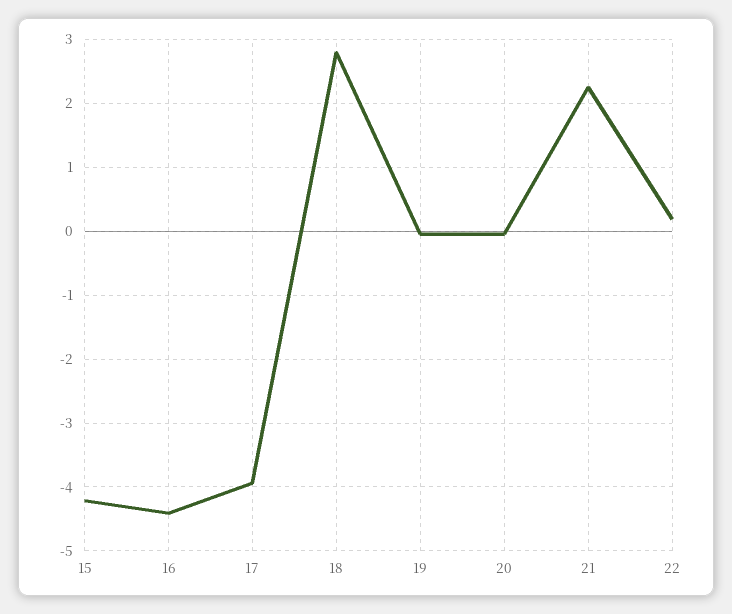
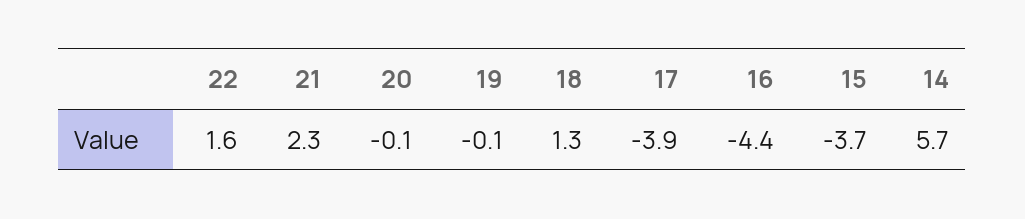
15: -4.2 -> -3.7
18: 2.8 -> 1.3
22: 0.2 -> 1.6
14: none -> 5.7

